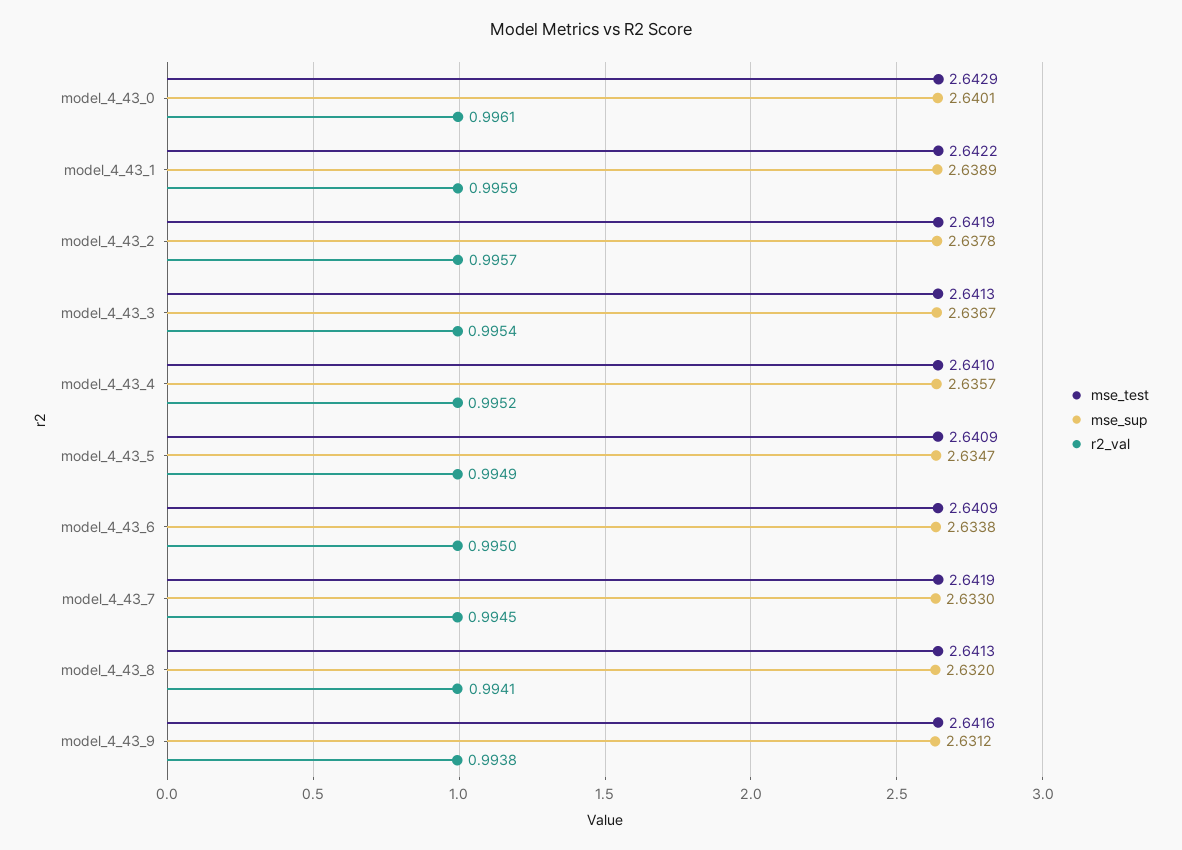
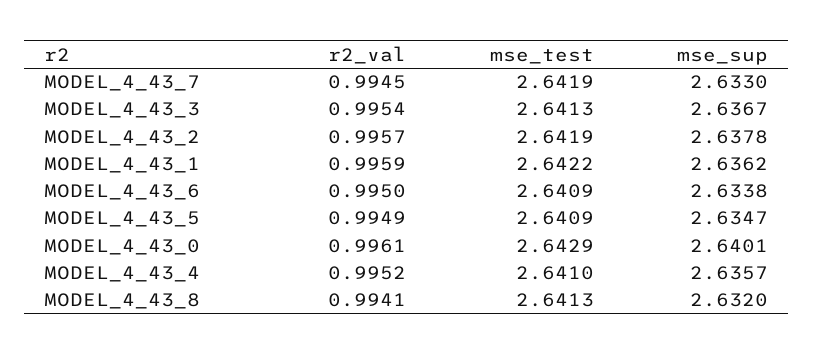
mse_sup, model_4_43_1: 2.6389 -> 2.6362
mse_test, model_4_43_9: 2.6416 -> none
mse_sup, model_4_43_9: 2.6312 -> none
r2_val, model_4_43_9: 0.9938 -> none

